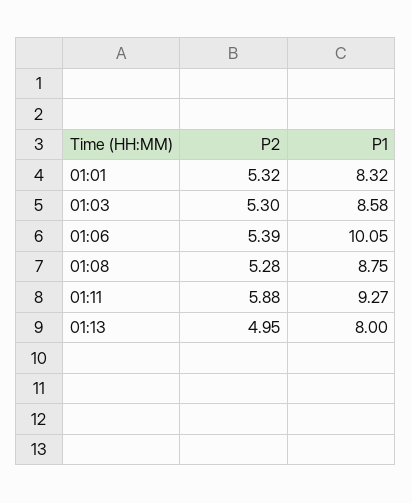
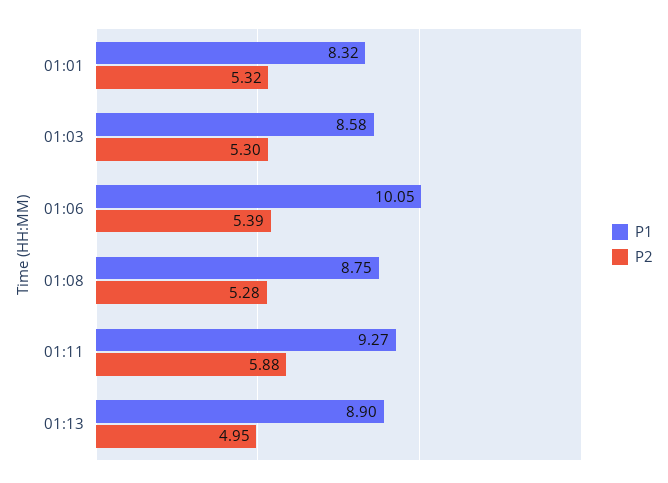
P1, 01:13: 8 -> 8.9

